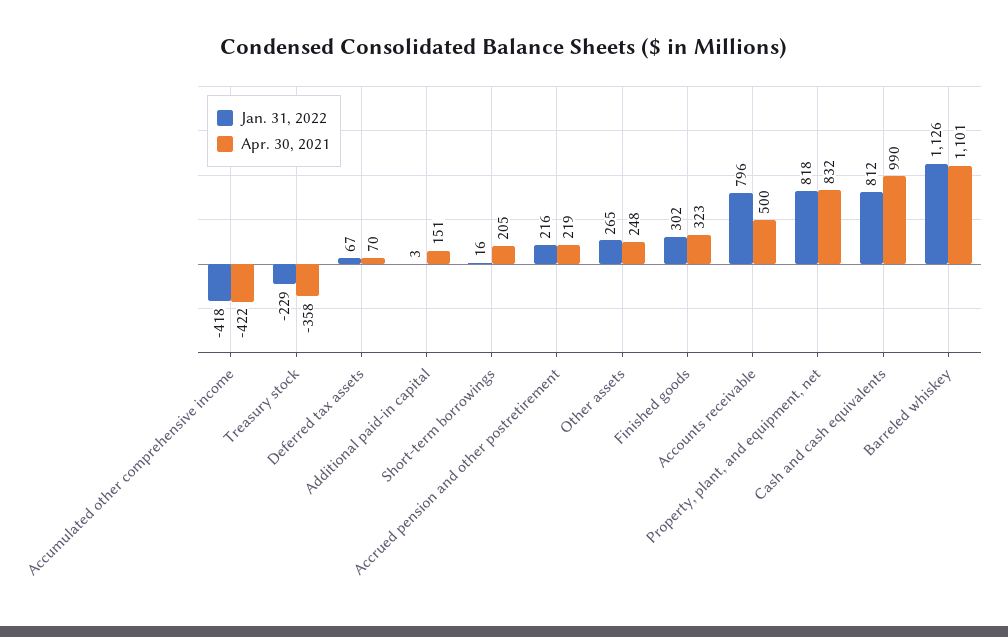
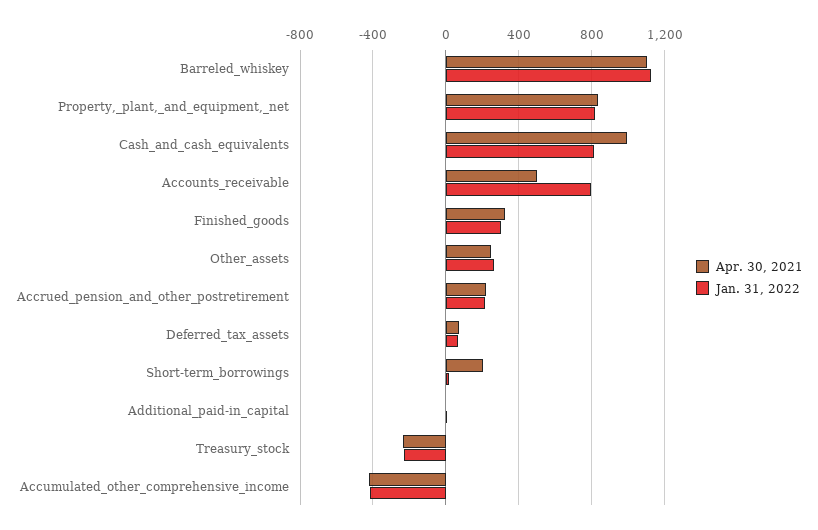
Apr. 30, 2021, Treasury stock: -358 -> -250
Apr. 30, 2021, Additional paid-in capital: 151 -> 0

